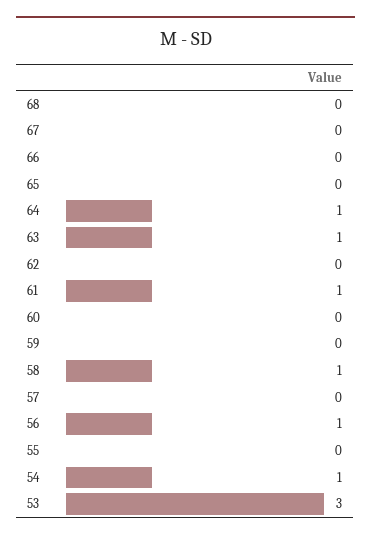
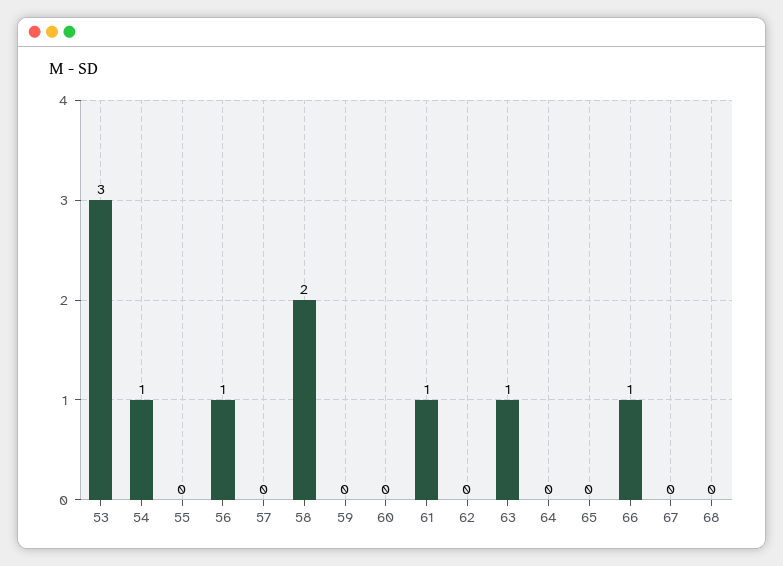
66: 0 -> 1
64: 1 -> 0
58: 1 -> 2

